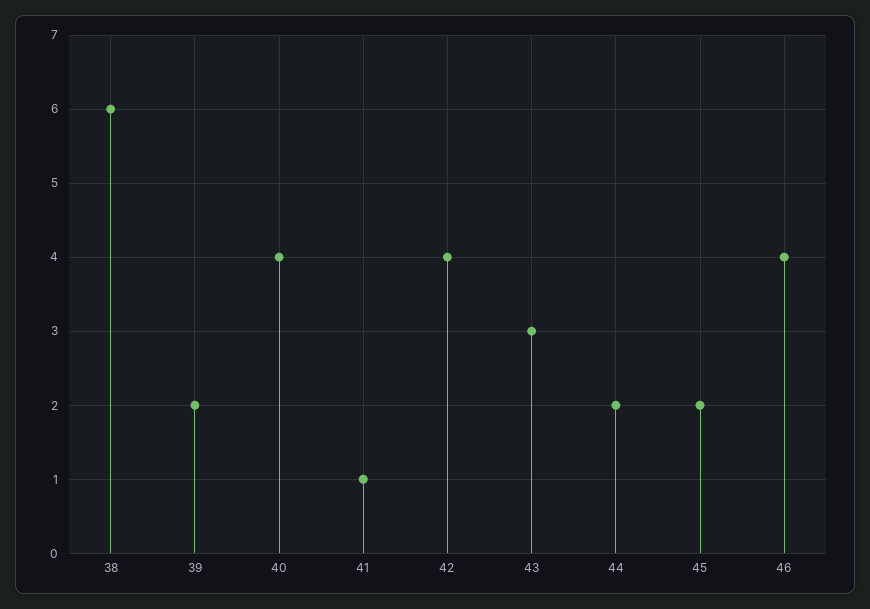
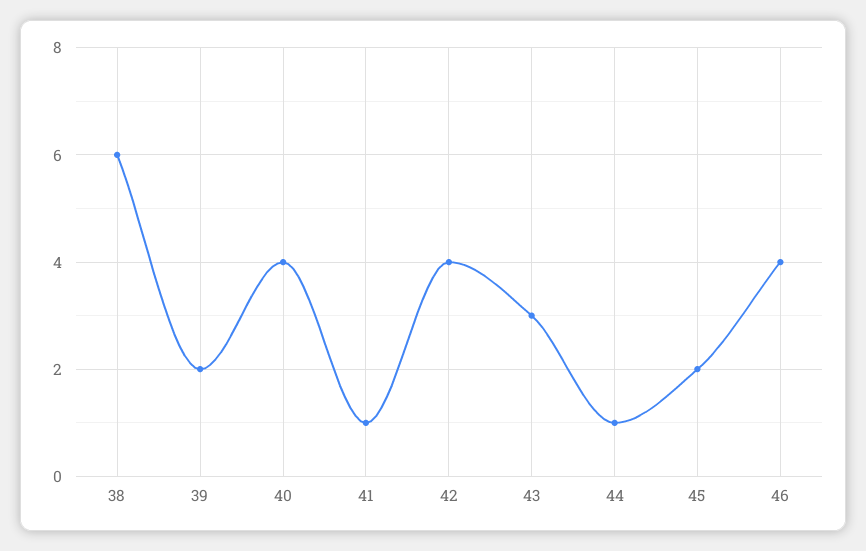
44: 2 -> 1

